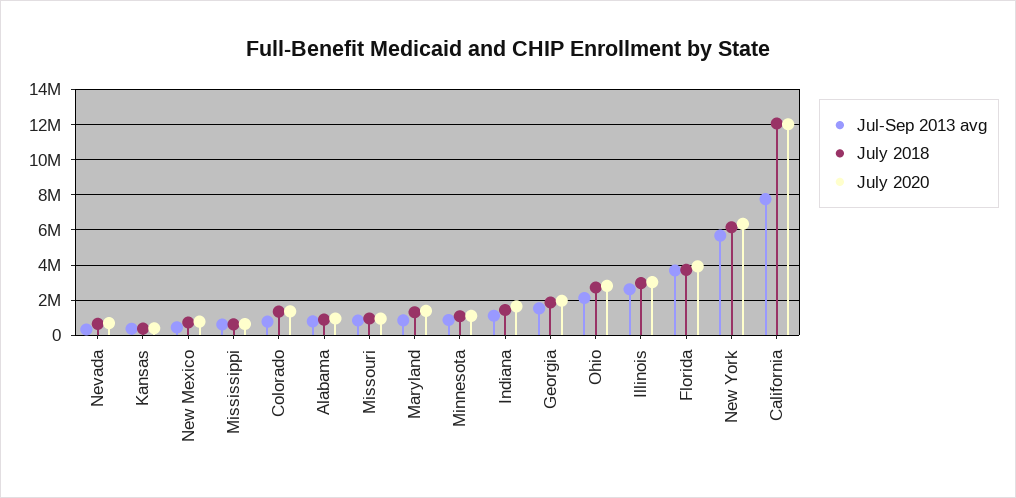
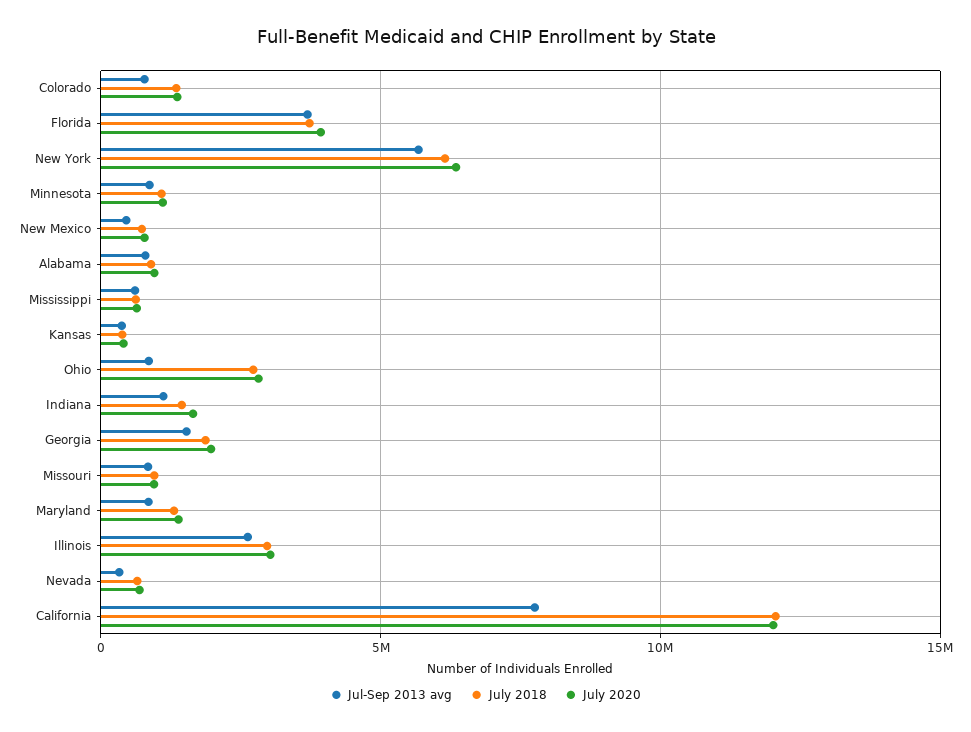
Jul-Sep 2013 avg, Ohio: 2000000 -> 1000000

